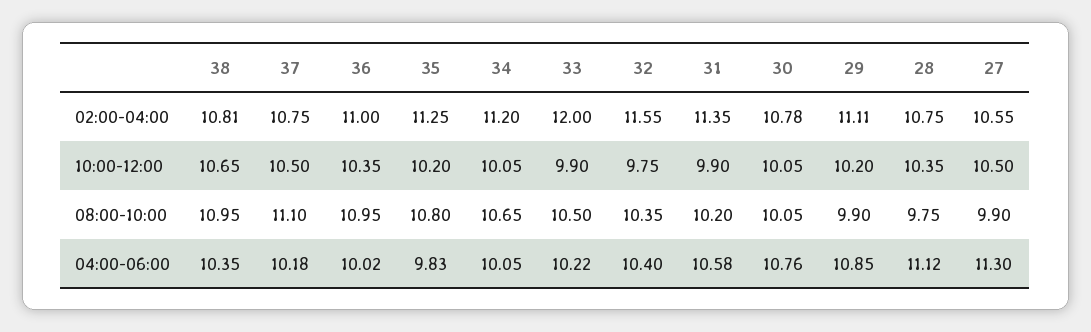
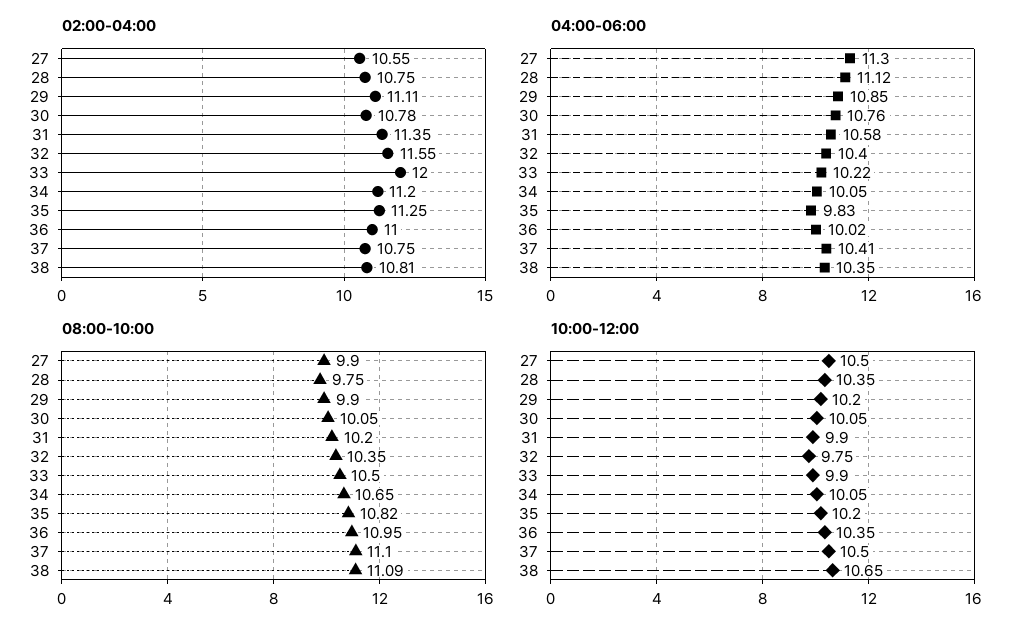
08:00-10:00, 38: 10.95 -> 11.09
08:00-10:00, 35: 10.8 -> 10.82
04:00-06:00, 37: 10.18 -> 10.41

